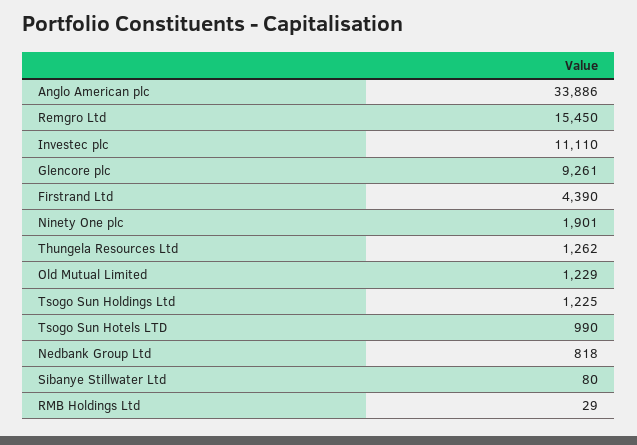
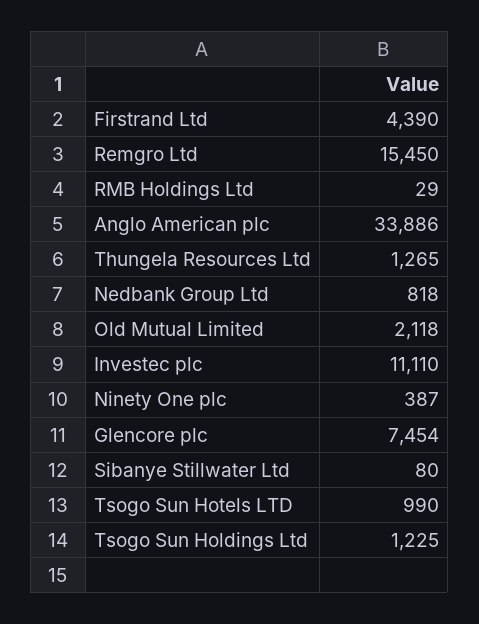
Glencore plc: 9261 -> 7454
Ninety One plc: 1901 -> 387
Thungela Resources Ltd: 1262 -> 1265
Old Mutual Limited: 1229 -> 2118

